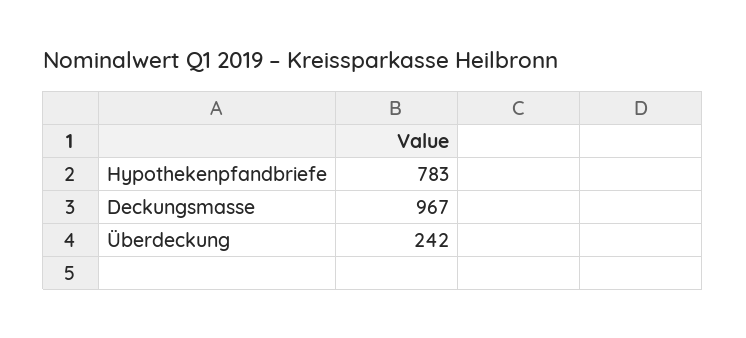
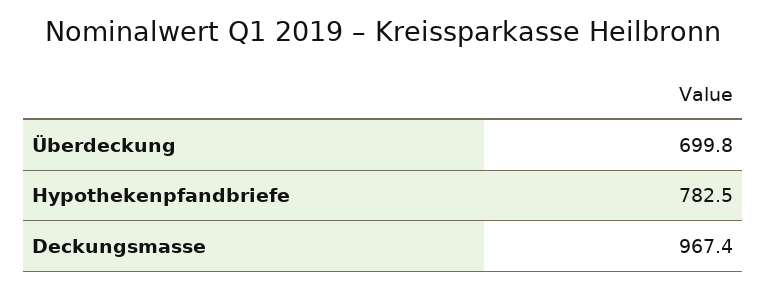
Überdeckung: 242 -> 699.8

